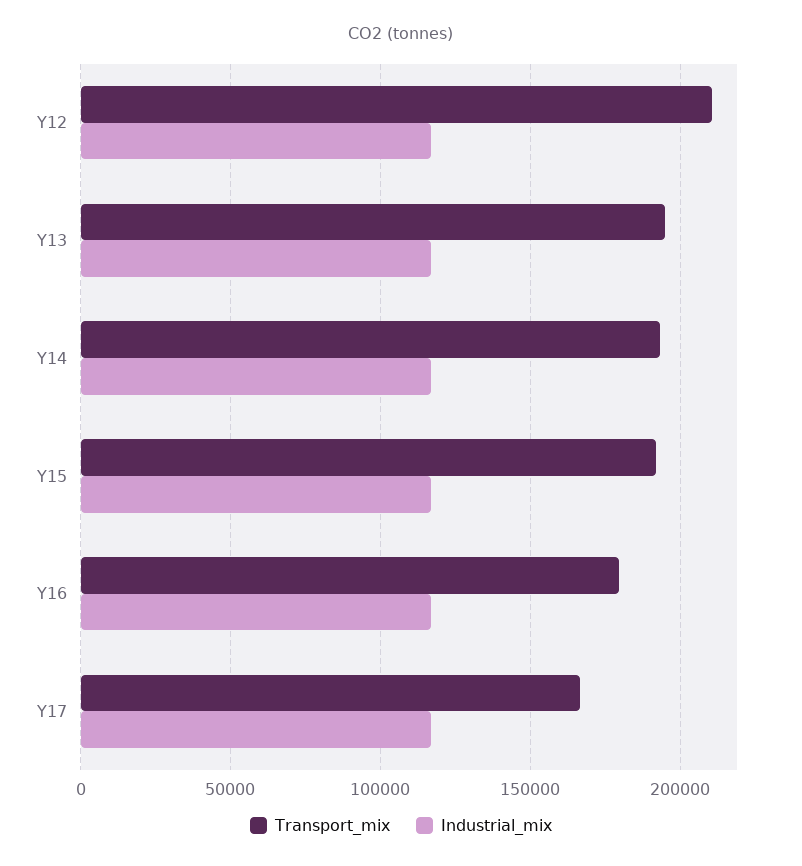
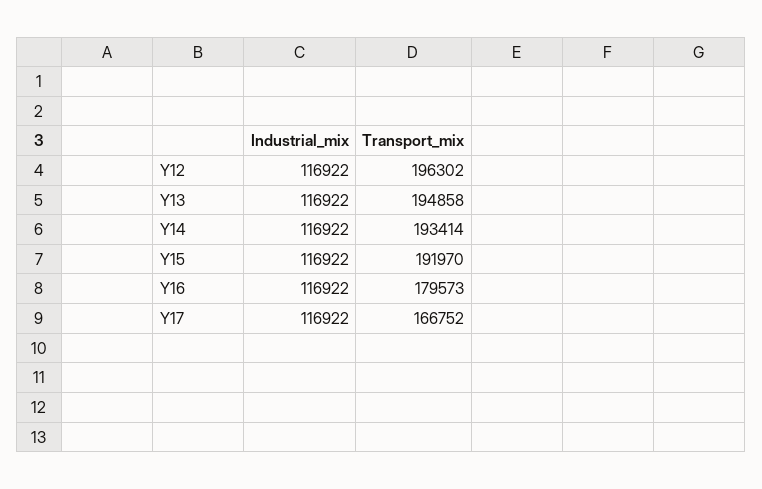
Transport_mix, Y12: 210000 -> 196302

